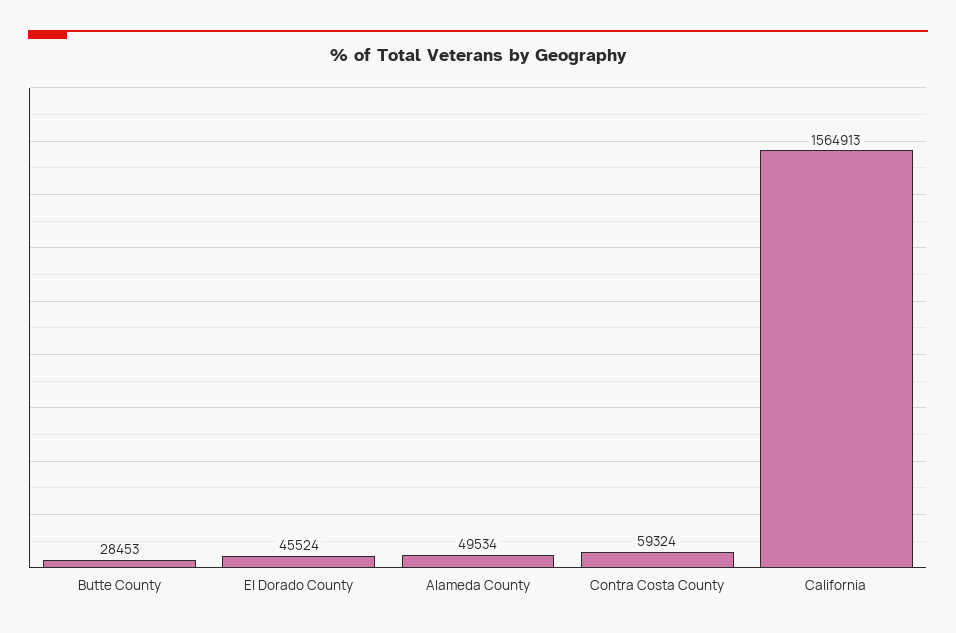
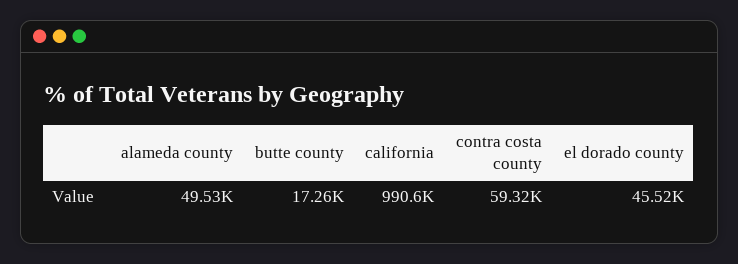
Butte County: 28453 -> 17260
California: 1564913 -> 990600

